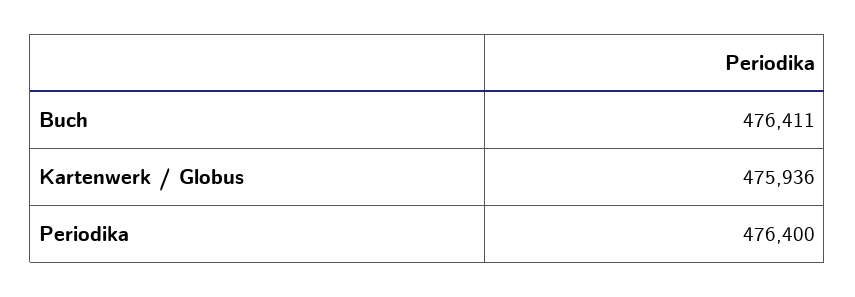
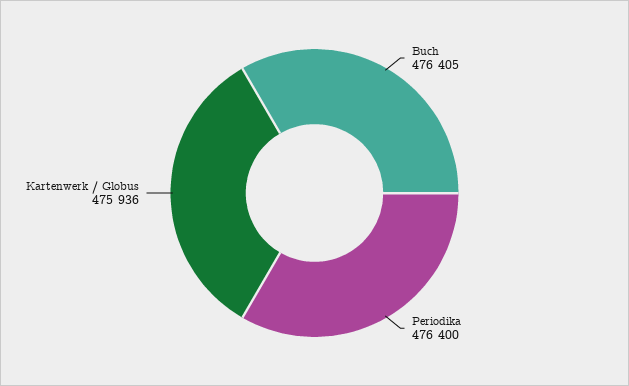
Buch: 476411 -> 476405

